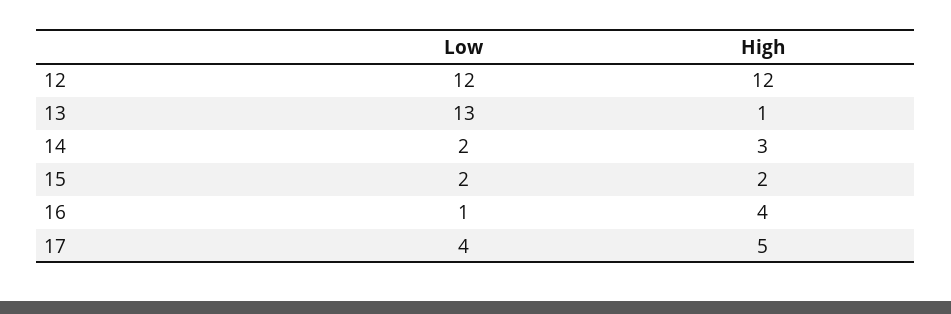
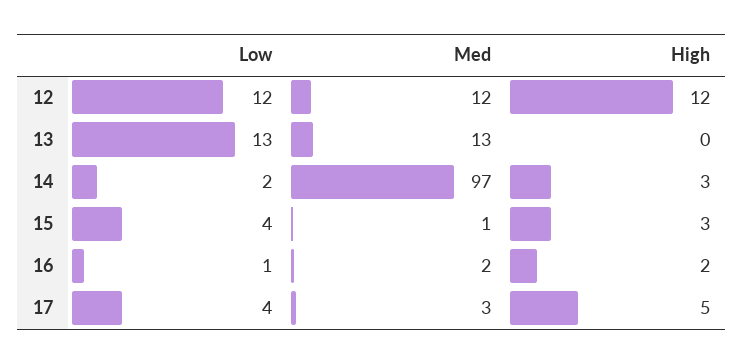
High, 13: 1 -> 0
Low, 15: 2 -> 4
High, 15: 2 -> 3
High, 16: 4 -> 2
Med, 12: none -> 12
Med, 13: none -> 13
Med, 14: none -> 97
Med, 15: none -> 1
Med, 16: none -> 2
Med, 17: none -> 3

